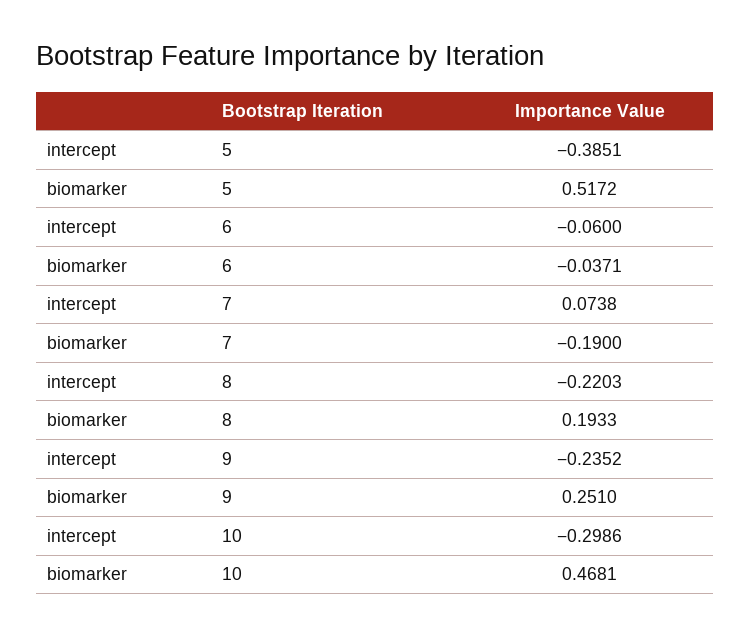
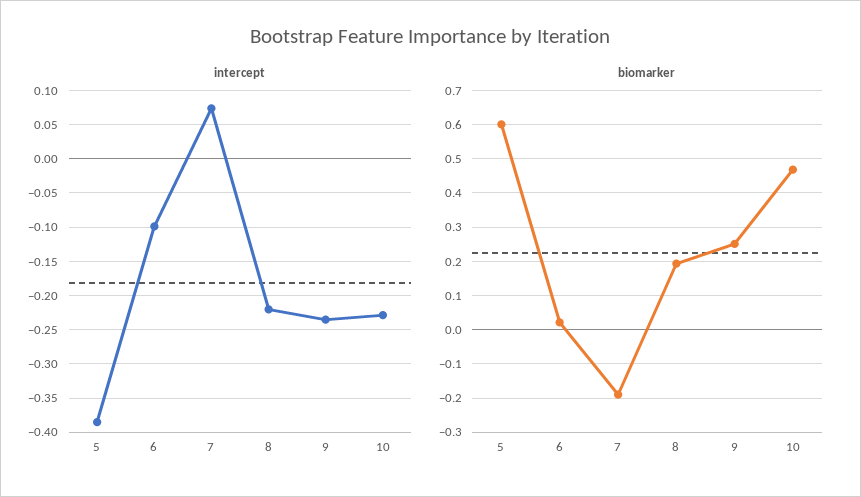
biomarker, 5: 0.5172 -> 0.6
intercept, 6: -0.06 -> -0.1
biomarker, 6: -0.0371 -> 0.02
intercept, 10: -0.2986 -> -0.23

